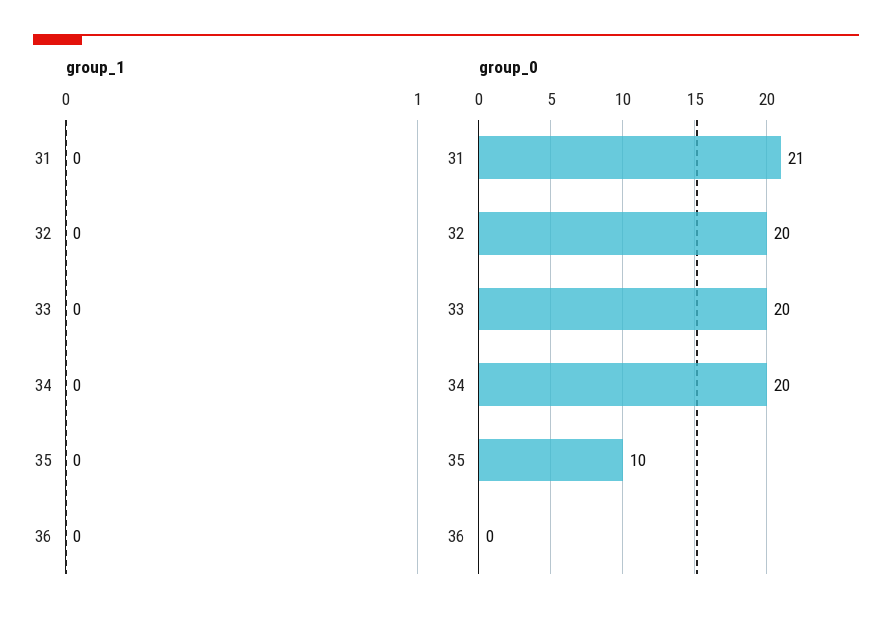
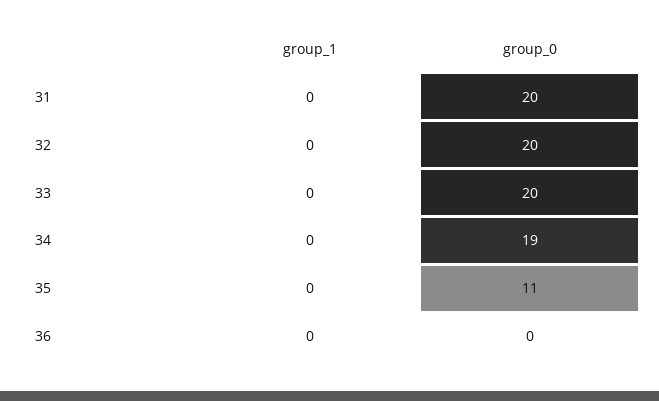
group_0, 31: 21 -> 20
group_0, 34: 20 -> 19
group_0, 35: 10 -> 11

